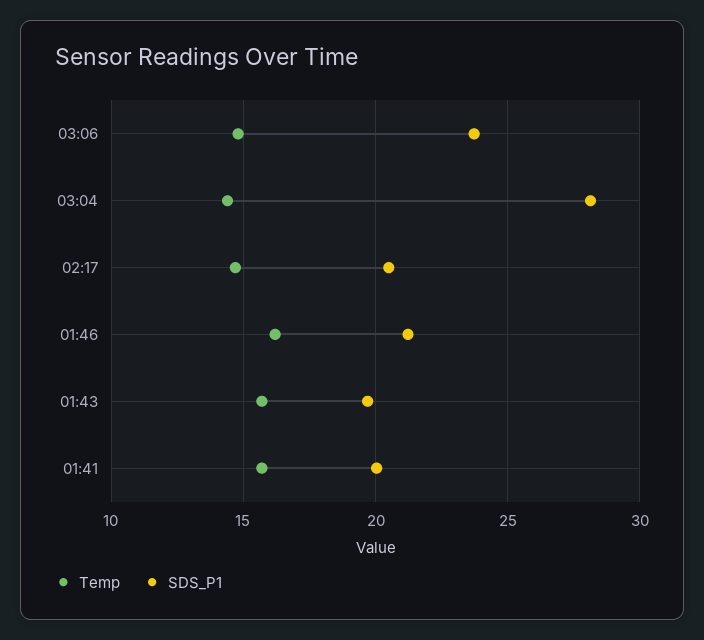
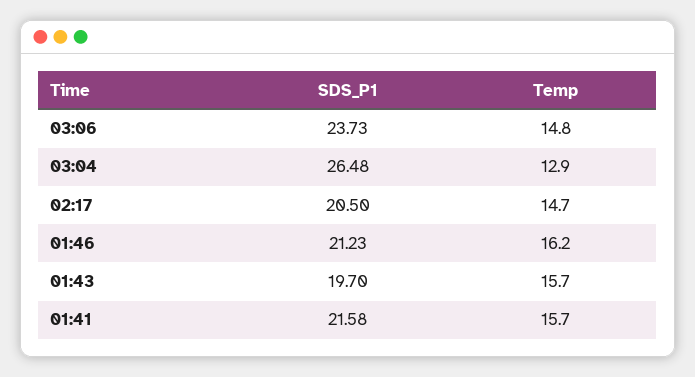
Temp, 03:04: 14.5 -> 12.9
SDS_P1, 03:04: 28 -> 26.48
SDS_P1, 01:41: 20 -> 21.58

